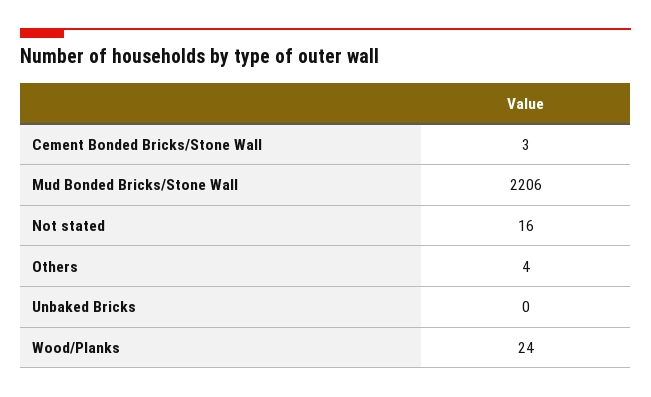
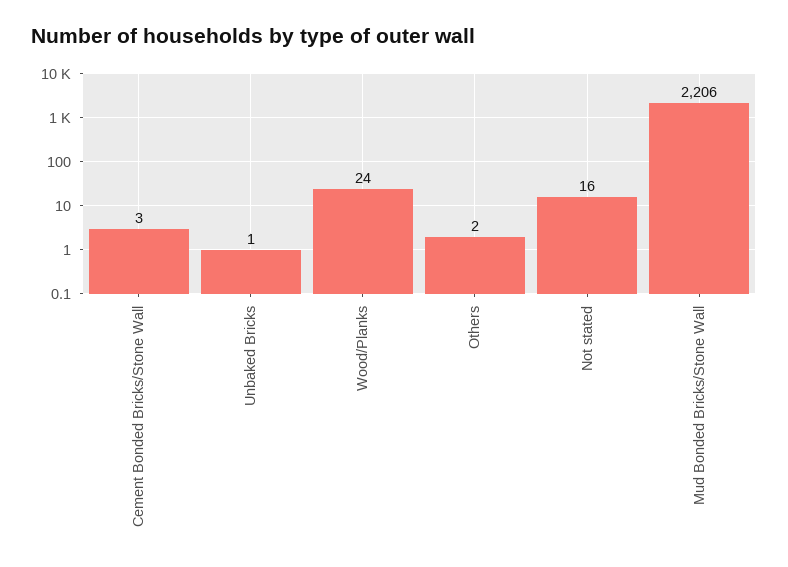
Others: 4 -> 2
Unbaked Bricks: 0 -> 1

